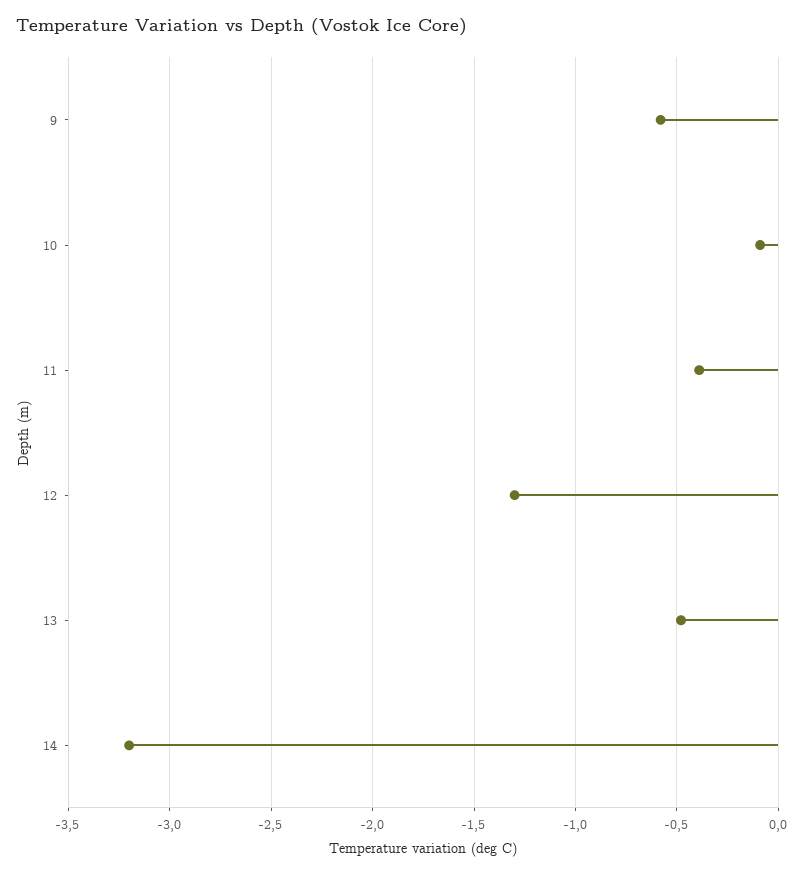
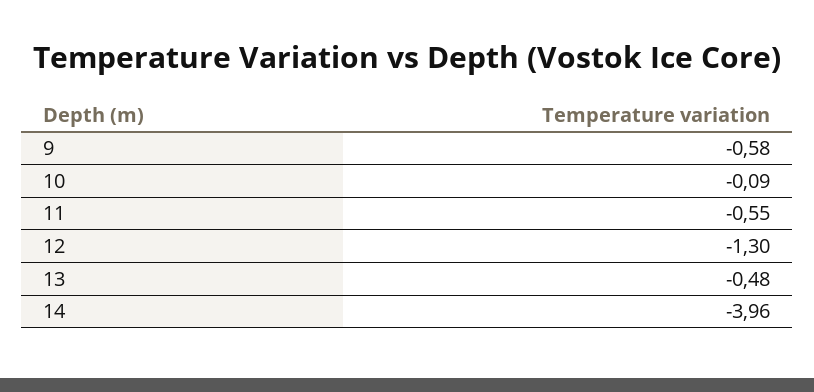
11: -0.4 -> -0.55
14: -3.2 -> -3.96

